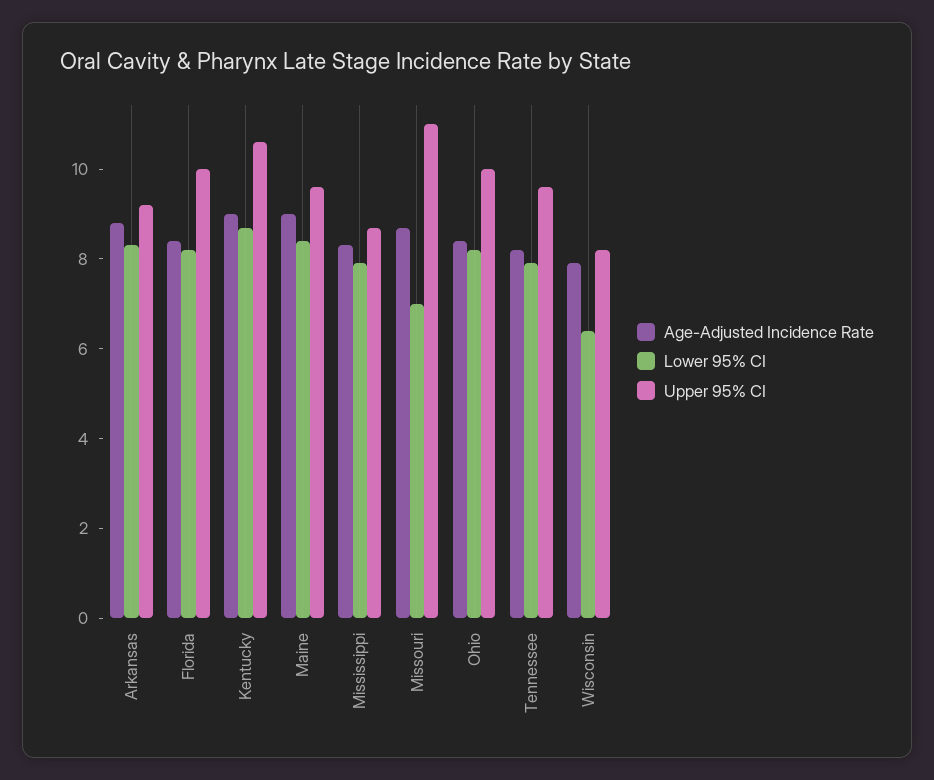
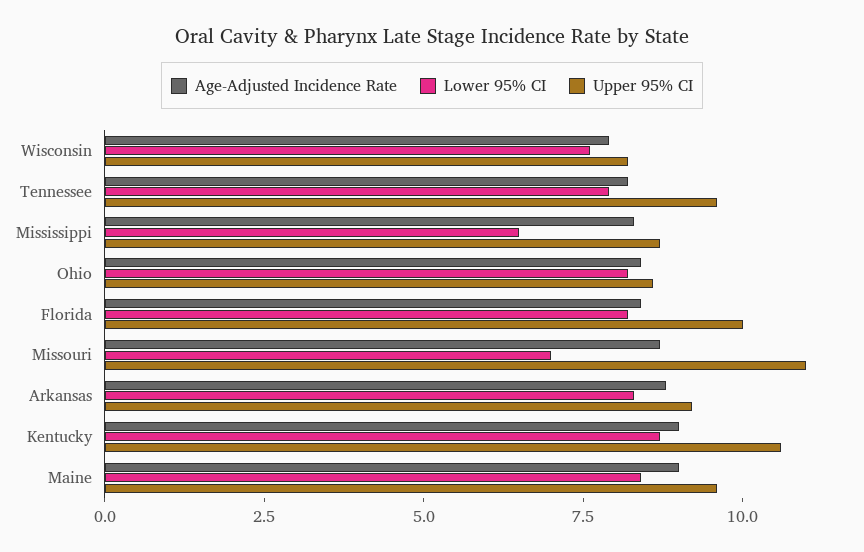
Lower 95% CI, Mississippi: 8 -> 6.5
Upper 95% CI, Ohio: 10 -> 8.5
Lower 95% CI, Wisconsin: 6.5 -> 7.5

